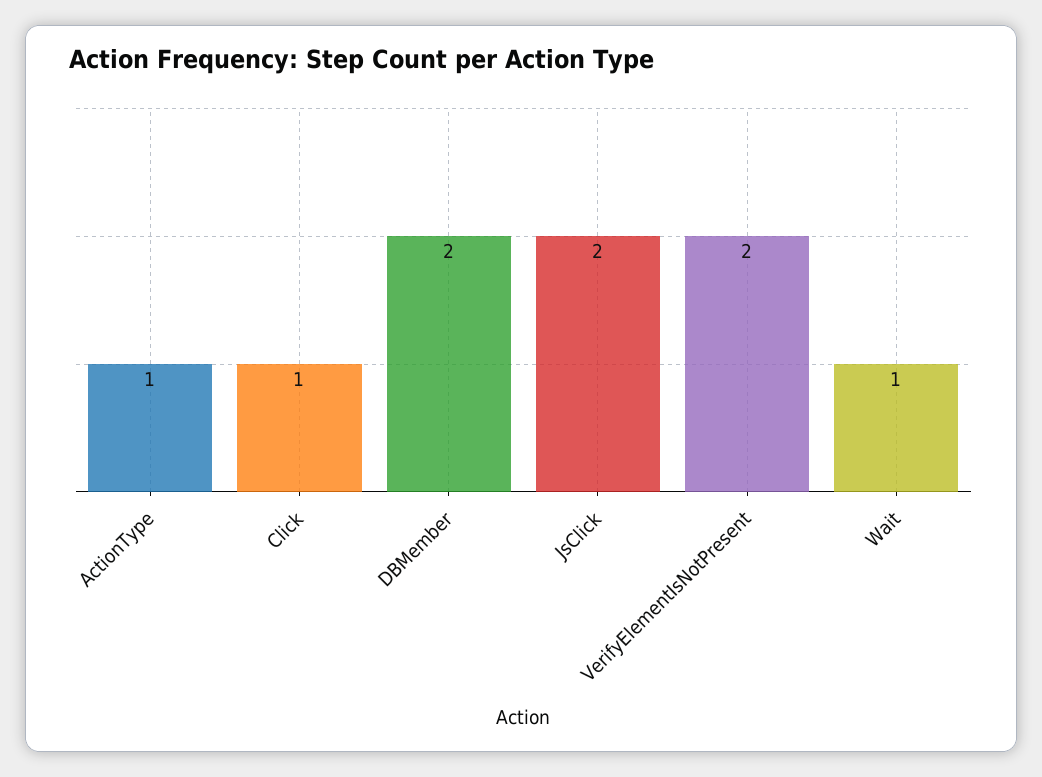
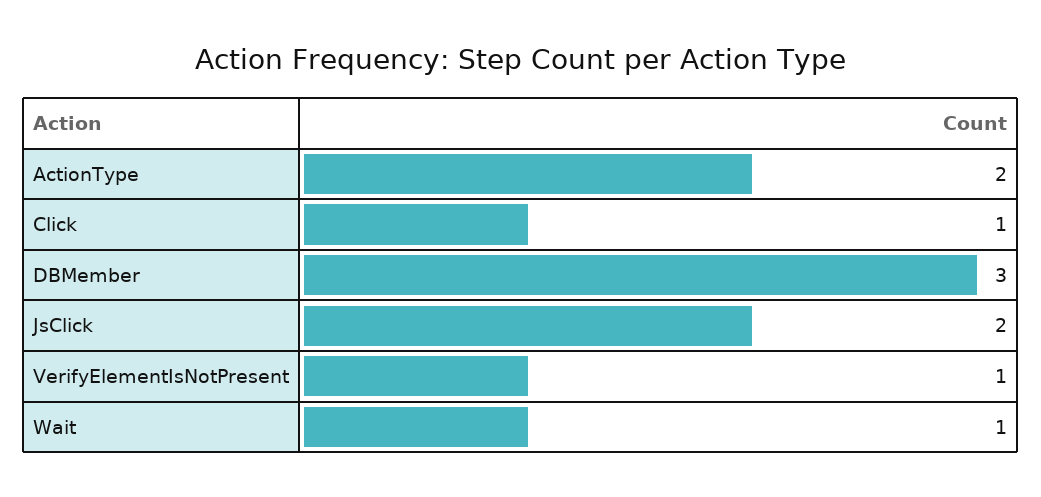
ActionType: 1 -> 2
DBMember: 2 -> 3
VerifyElementIsNotPresent: 2 -> 1

